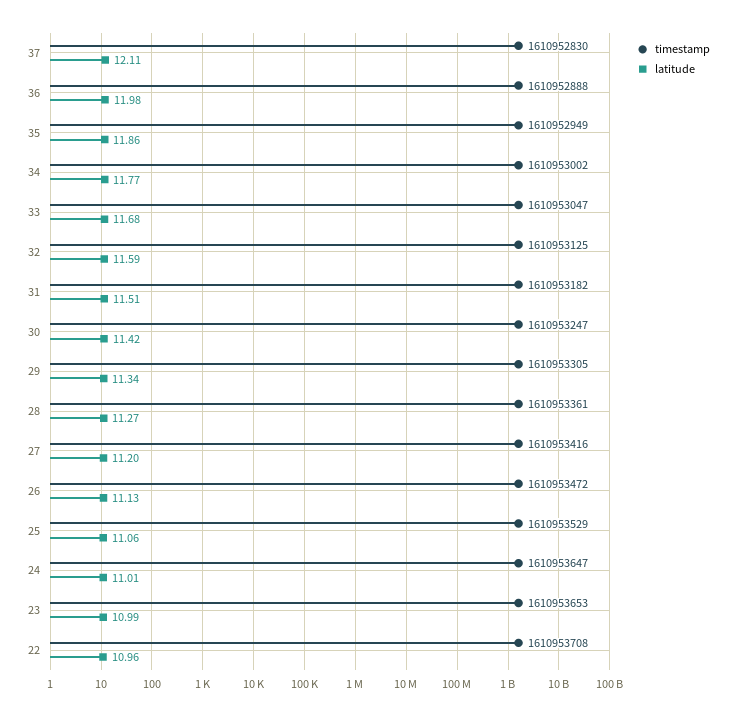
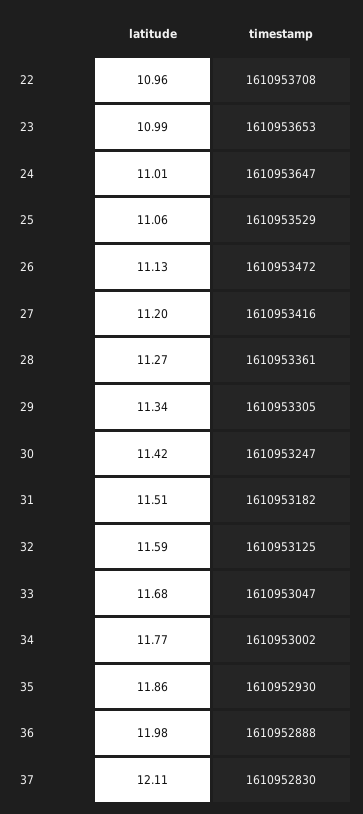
timestamp, 35: 1610952949 -> 1610952930

